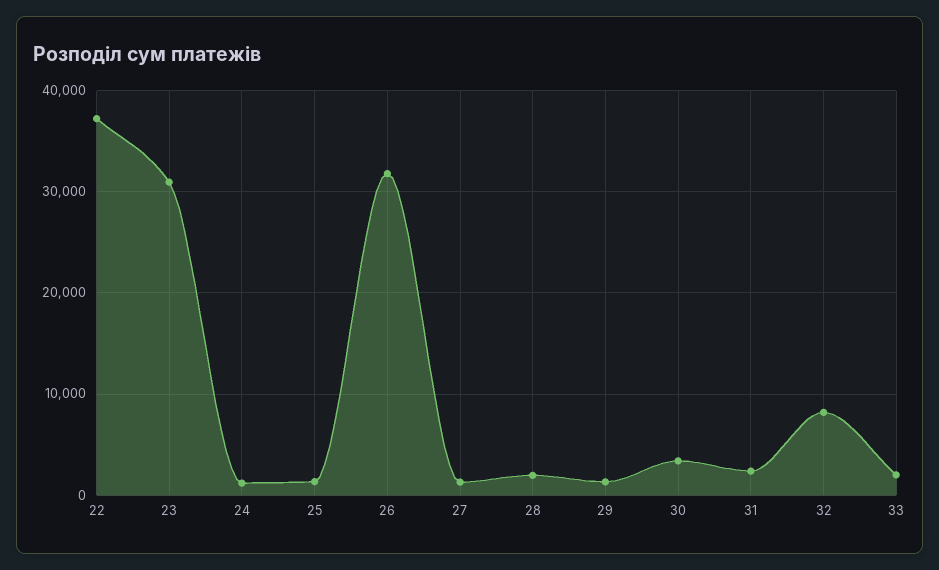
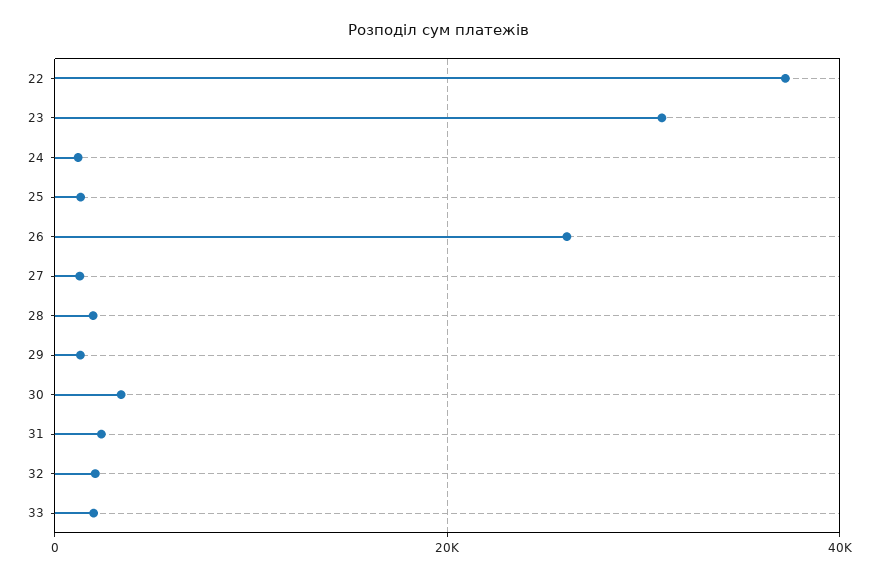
26: 32000 -> 26000
32: 8000 -> 2000

